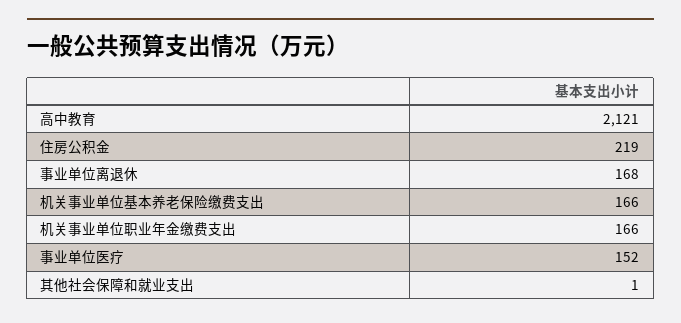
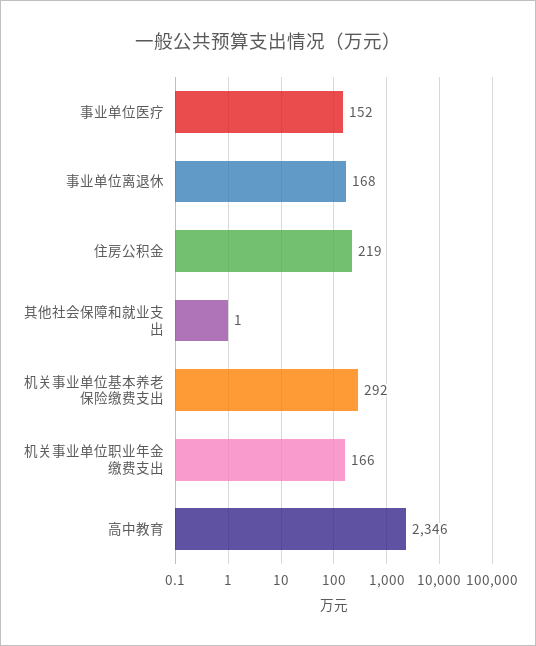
高中教育: 2121 -> 2346
机关事业单位基本养老保险缴费支出: 166 -> 292

